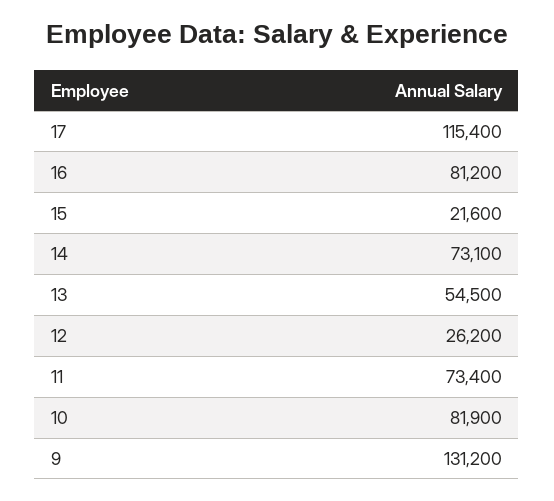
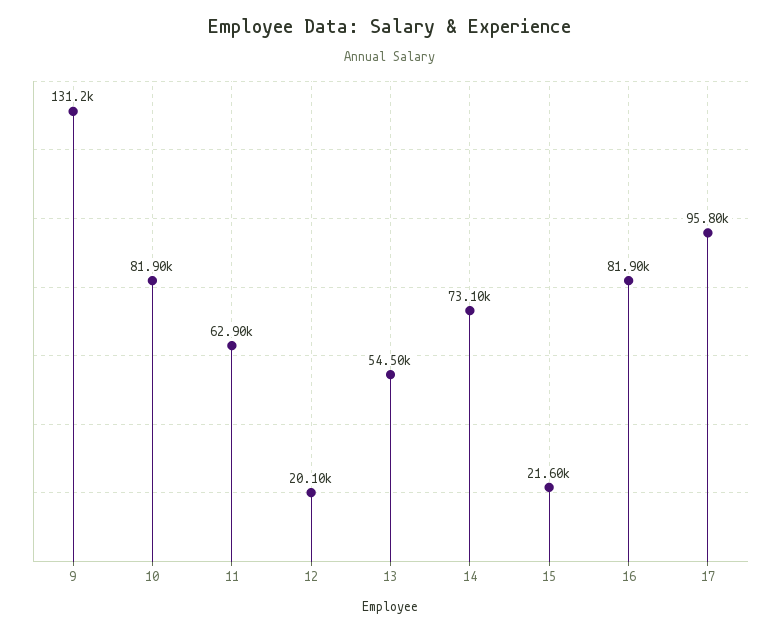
17: 115400 -> 95800
16: 81200 -> 81900
12: 26200 -> 20100
11: 73400 -> 62900

